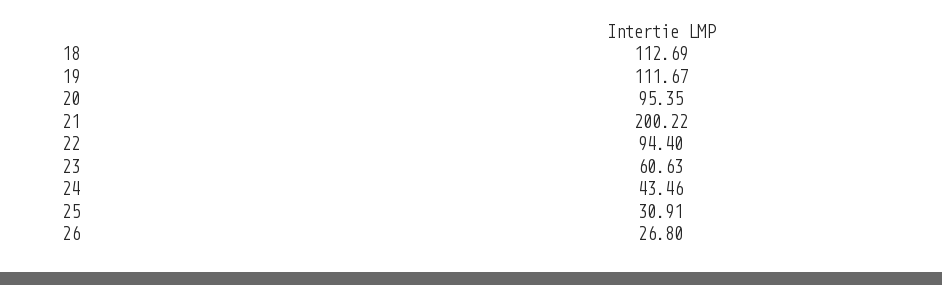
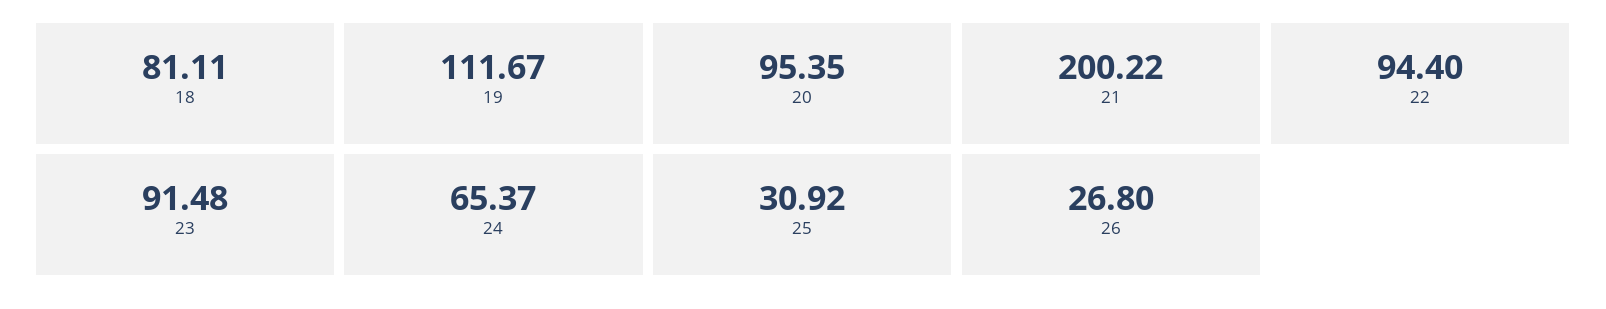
18: 112.69 -> 81.11
23: 60.63 -> 91.48
24: 43.46 -> 65.37
25: 30.91 -> 30.92

